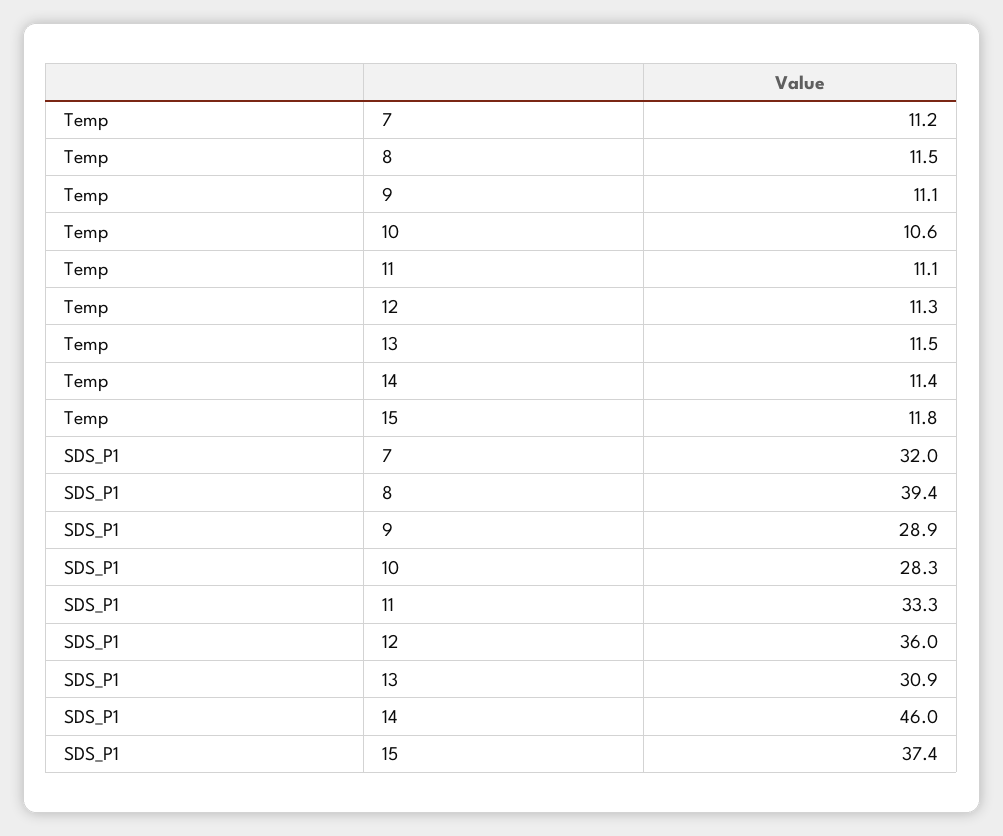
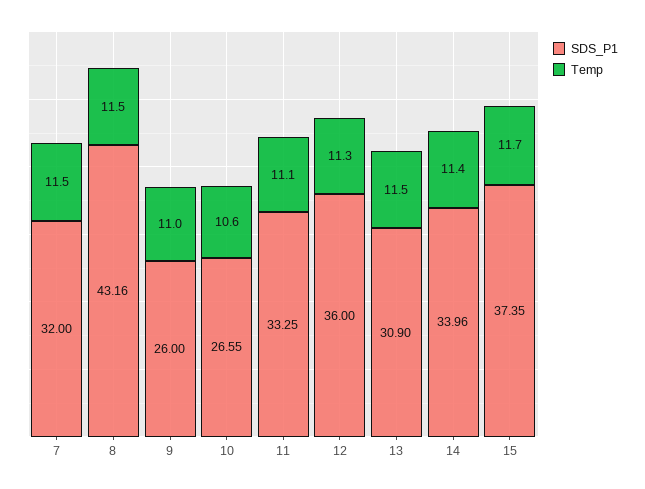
Temp, 7: 11.2 -> 11.5
Temp, 9: 11.1 -> 11
Temp, 15: 11.8 -> 11.7
SDS_P1, 8: 39.4 -> 43.16
SDS_P1, 9: 28.9 -> 26
SDS_P1, 10: 28.3 -> 26.55
SDS_P1, 14: 46 -> 33.96

